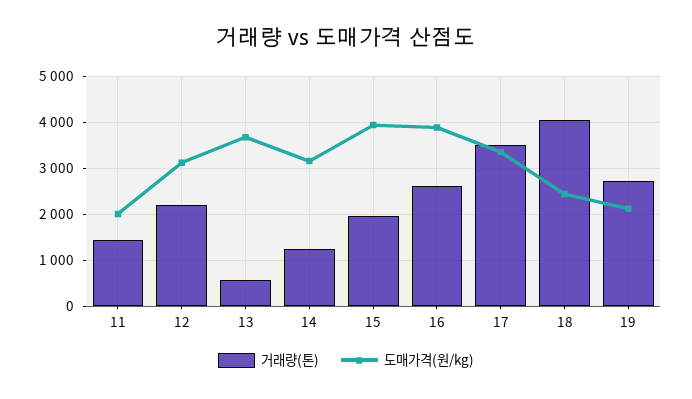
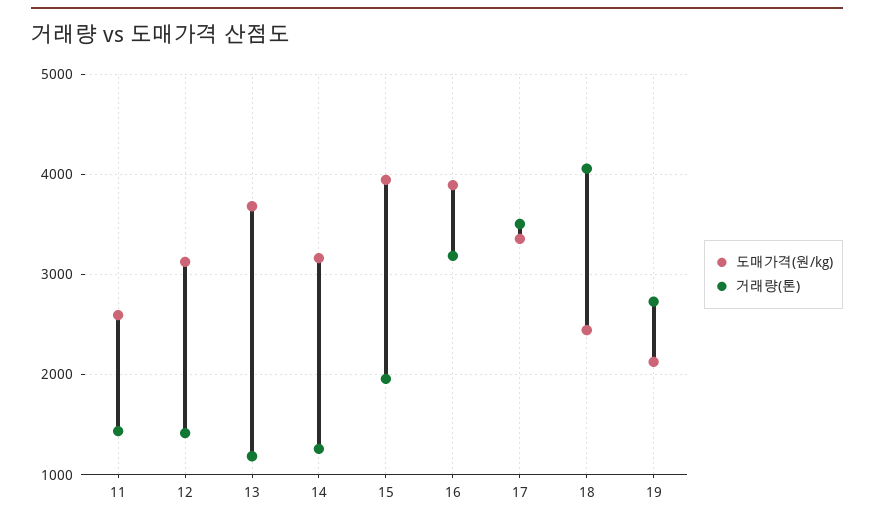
도매가격(원/kg), 11: 2000 -> 2600
거래량(톤), 12: 2200 -> 1400
거래량(톤), 13: 600 -> 1200
거래량(톤), 16: 2600 -> 3200

